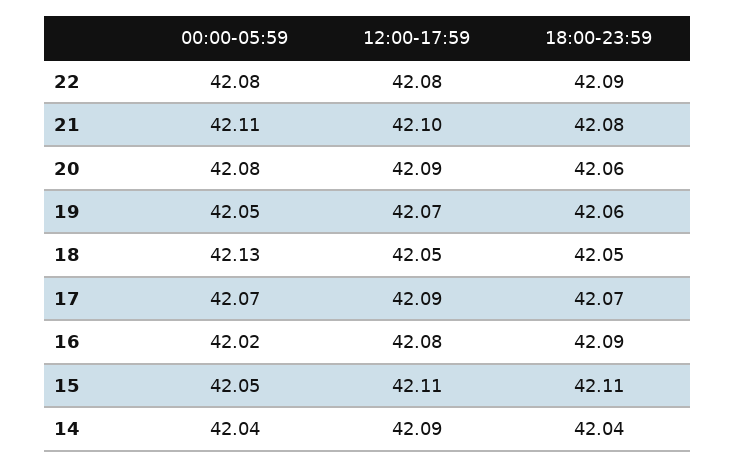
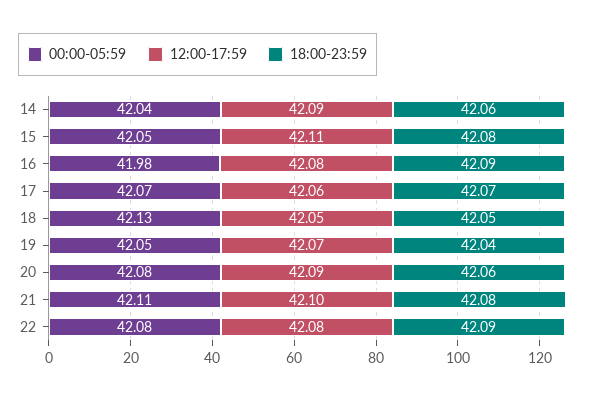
18:00-23:59, 19: 42.06 -> 42.04
12:00-17:59, 17: 42.09 -> 42.06
00:00-05:59, 16: 42.02 -> 41.98
18:00-23:59, 15: 42.11 -> 42.08
18:00-23:59, 14: 42.04 -> 42.06

